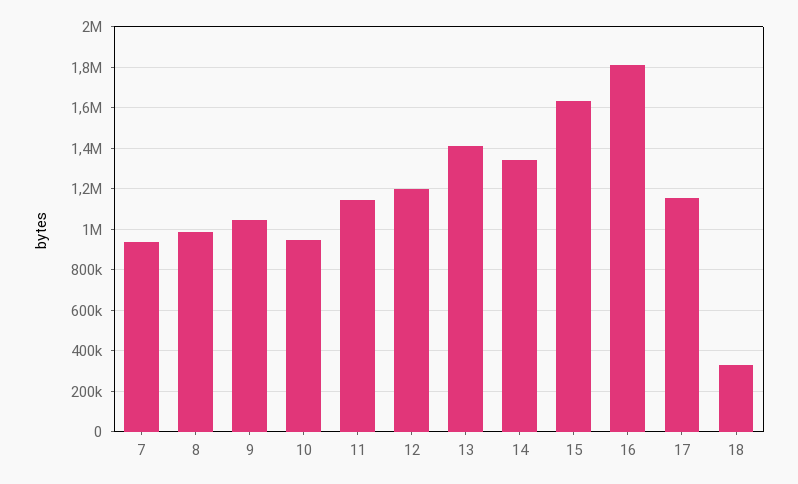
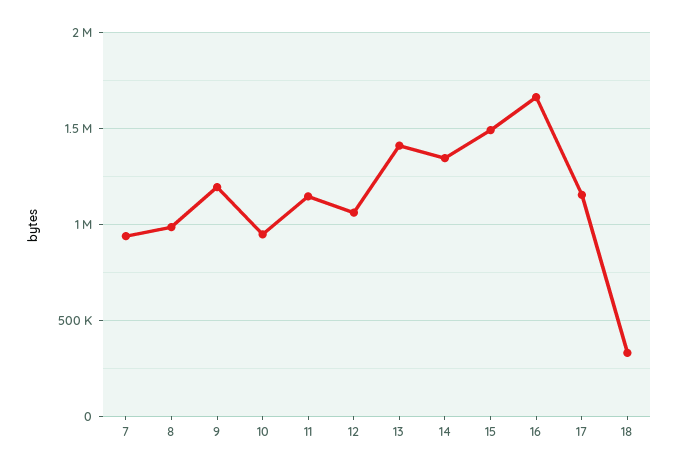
9: 1050000 -> 1200000
12: 1200000 -> 1050000
15: 1650000 -> 1500000
16: 1800000 -> 1650000

